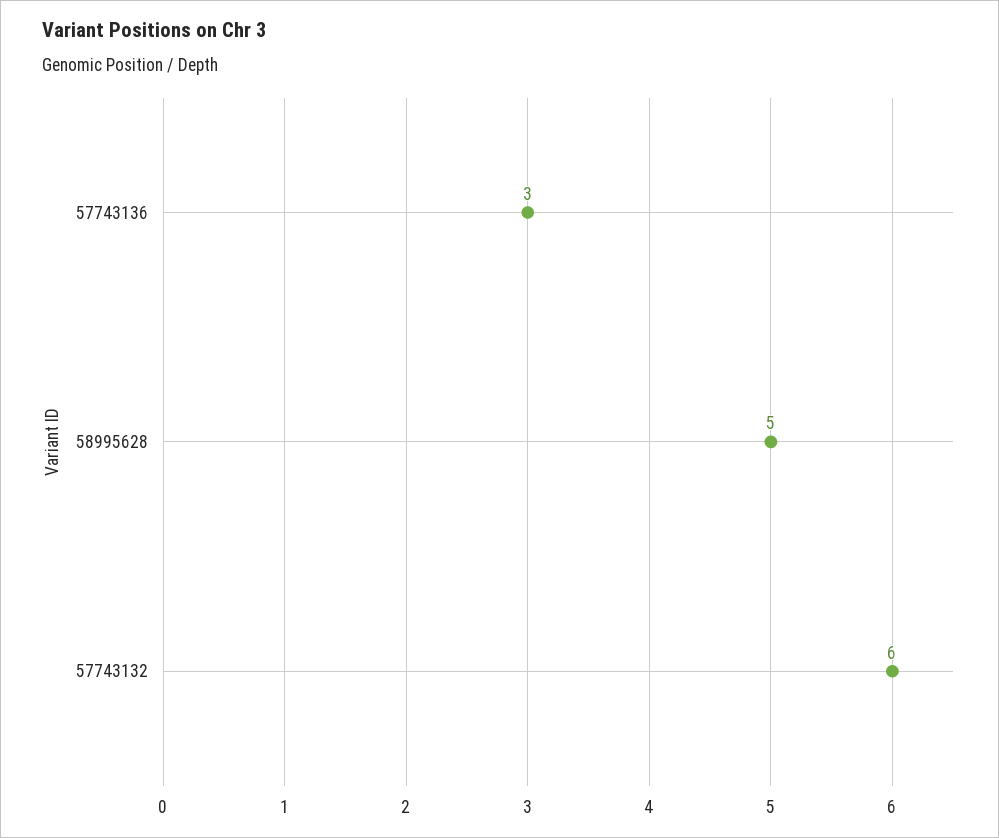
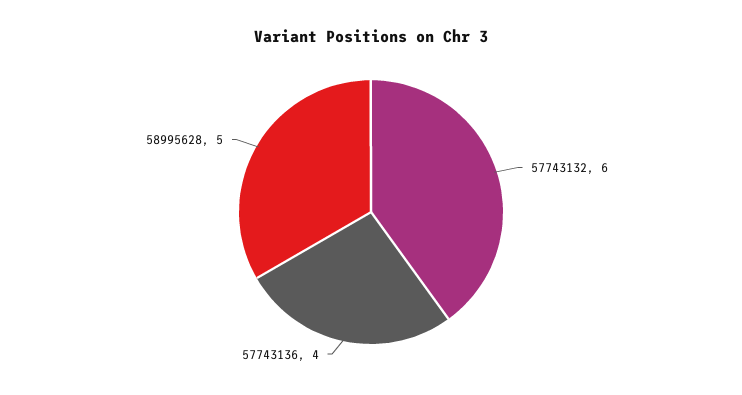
57743136: 3 -> 4

